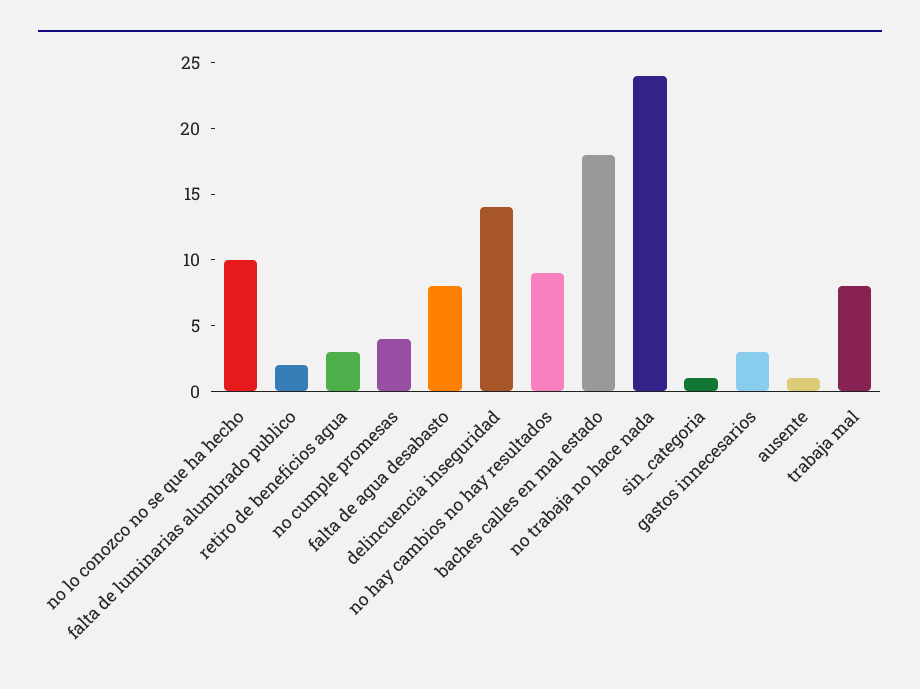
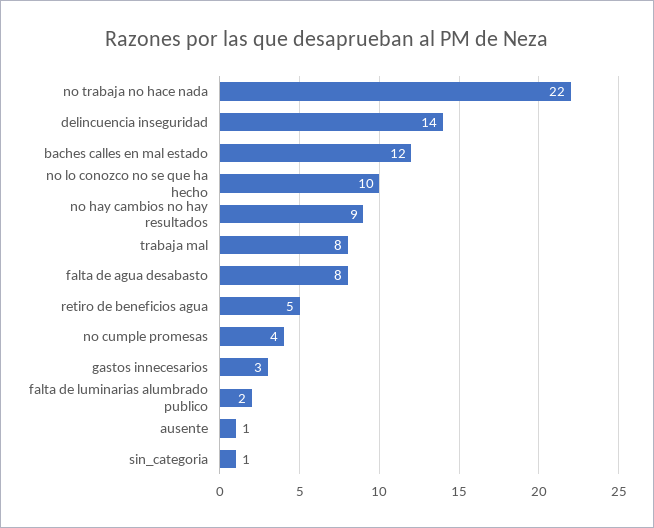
retiro de beneficios agua: 3 -> 5
baches calles en mal estado: 18 -> 12
no trabaja no hace nada: 24 -> 22

